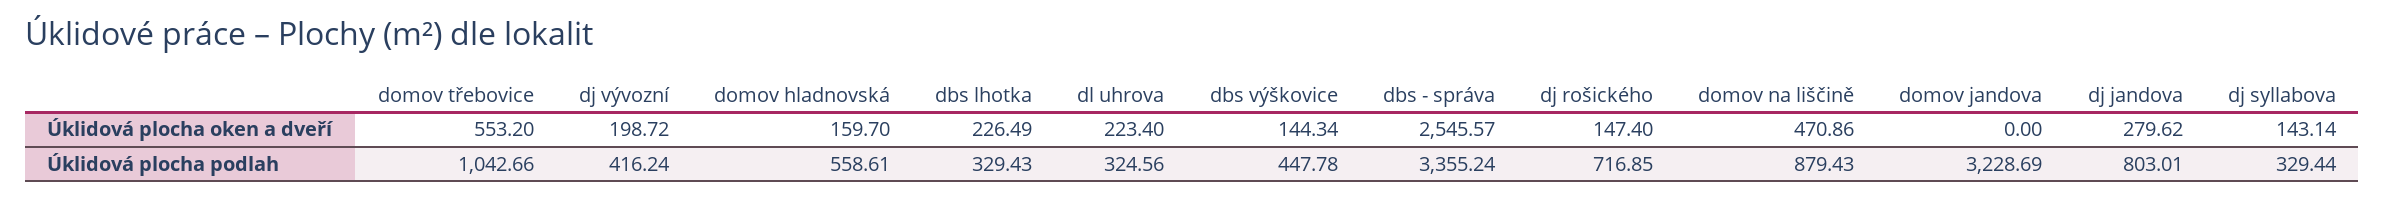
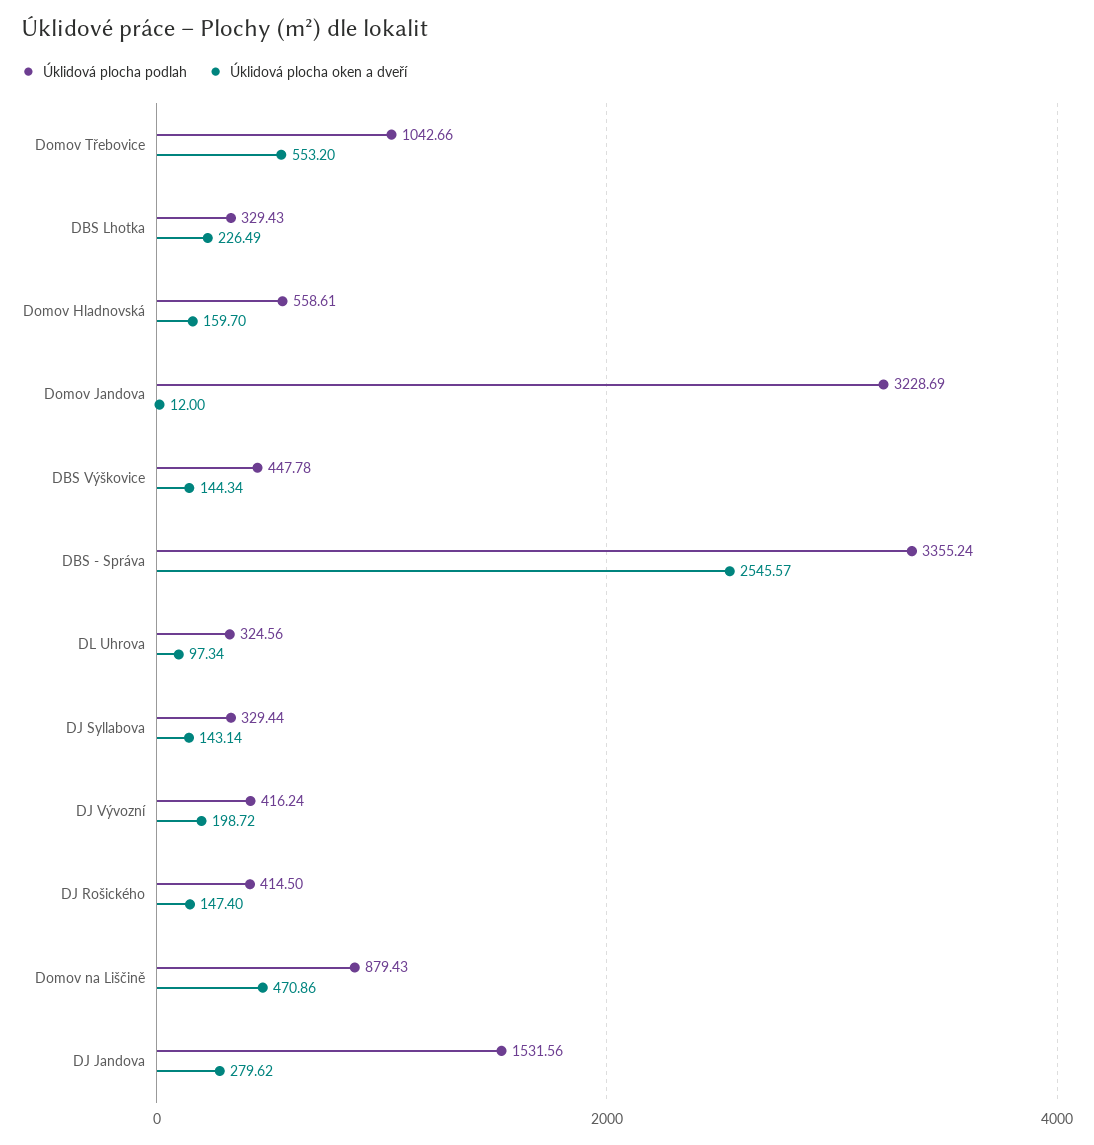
Úklidová plocha oken a dveří, dl uhrova: 223.4 -> 97.34
Úklidová plocha oken a dveří, domov jandova: 0 -> 12
Úklidová plocha podlah, dj rošického: 716.85 -> 414.5
Úklidová plocha podlah, dj jandova: 803.01 -> 1531.56

